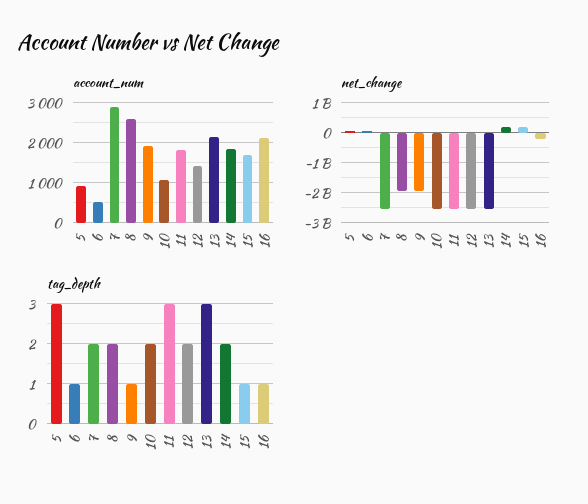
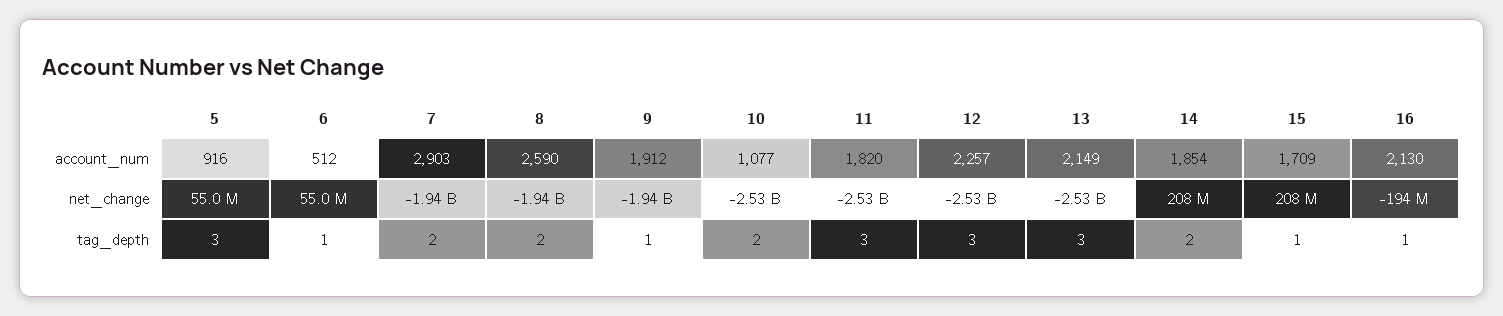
account_num, 12: 1400 -> 2257
net_change, 7: -2500000000 -> -1940000000
tag_depth, 12: 2 -> 3

